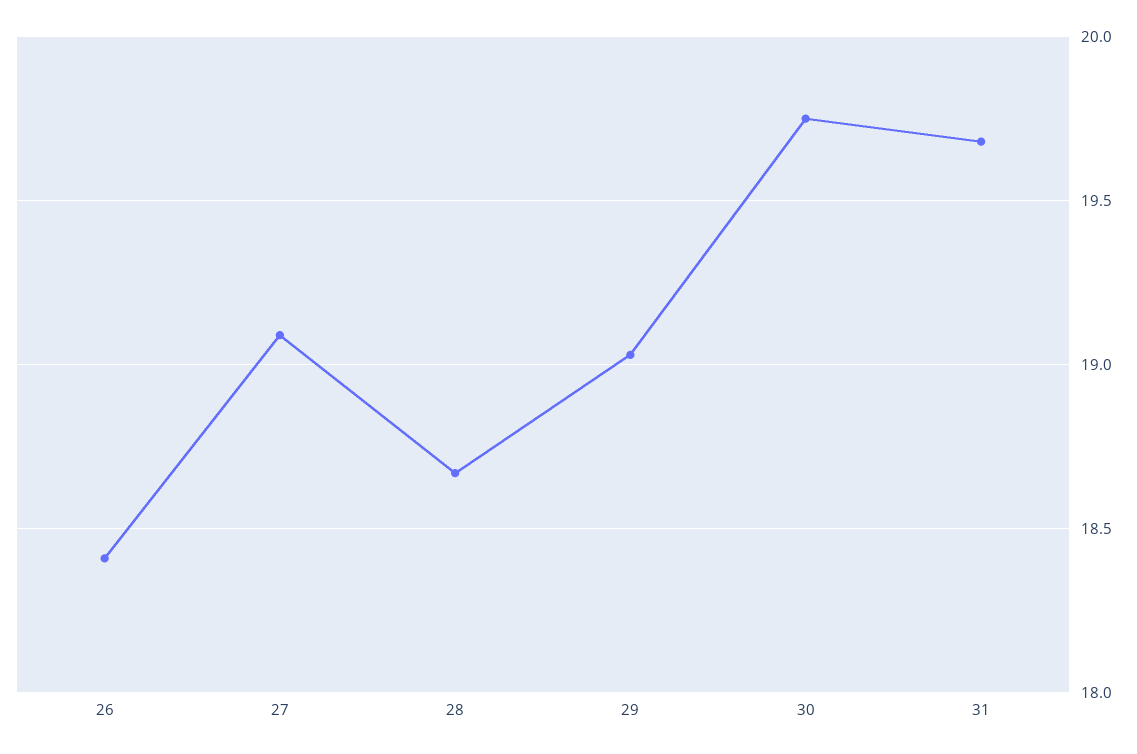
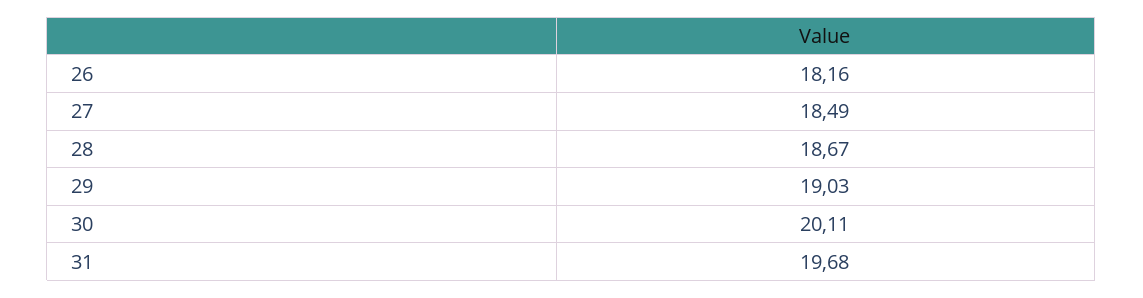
26: 18.4 -> 18.16
27: 19.1 -> 18.49
30: 19.75 -> 20.11

